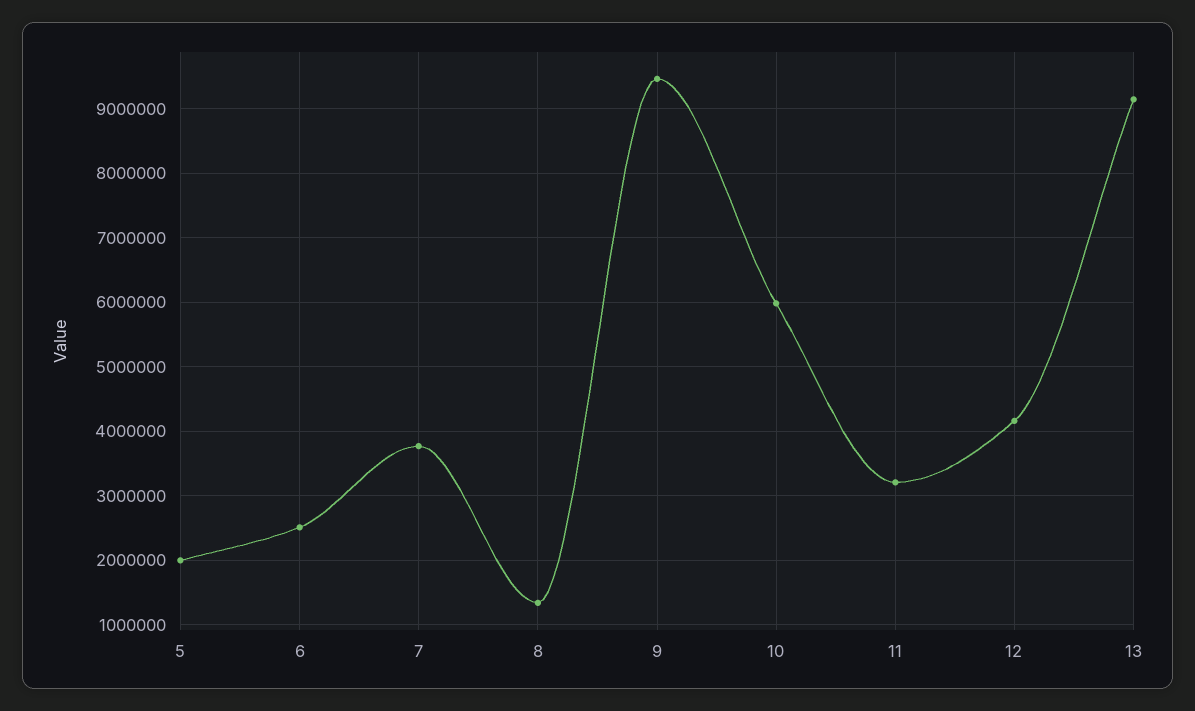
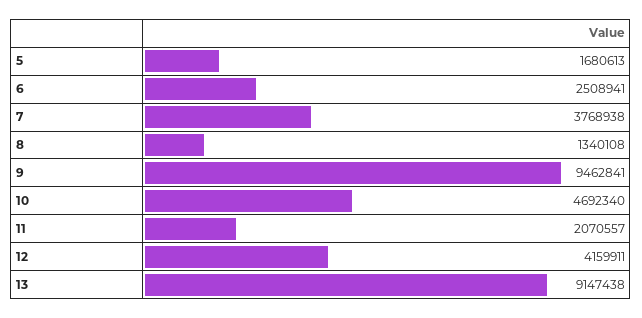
5: 2000000 -> 1680613
10: 6000000 -> 4692340
11: 3200000 -> 2070557

